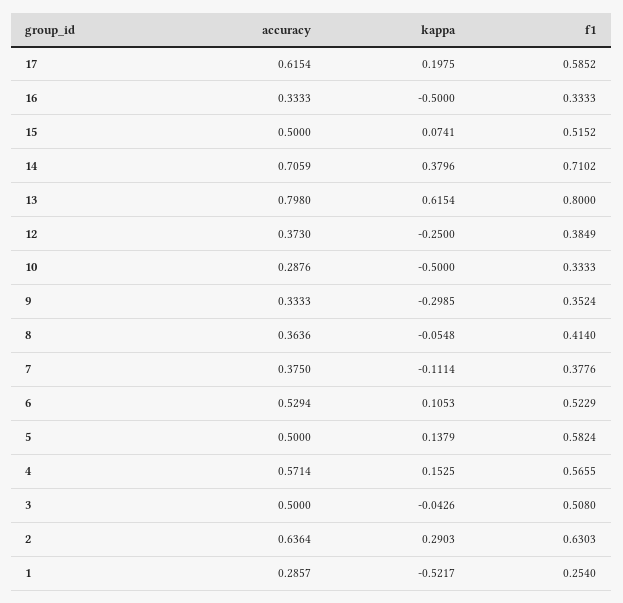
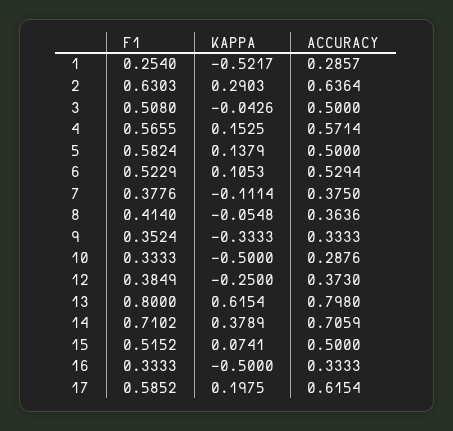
kappa, 14: 0.3796 -> 0.3789
kappa, 9: -0.2985 -> -0.3333

